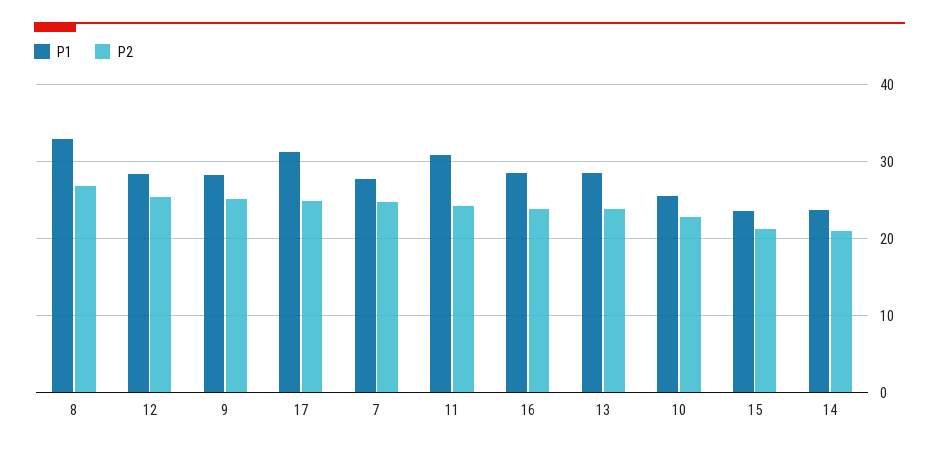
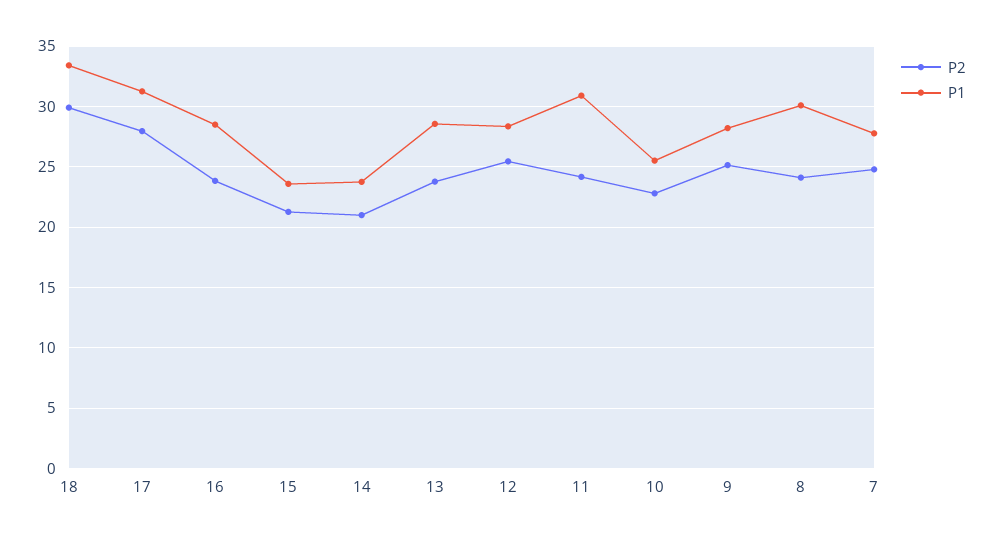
P1, 8: 33 -> 30
P2, 8: 27 -> 24
P2, 17: 25 -> 28
P2, 18: none -> 30
P1, 18: none -> 33.5

